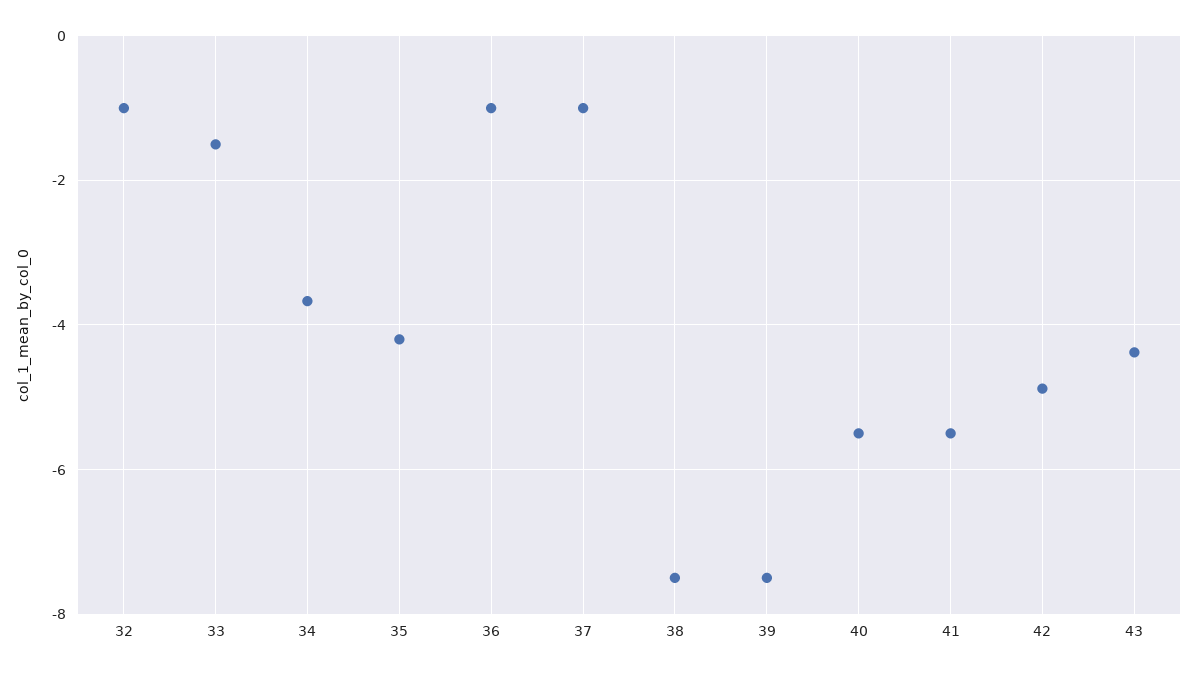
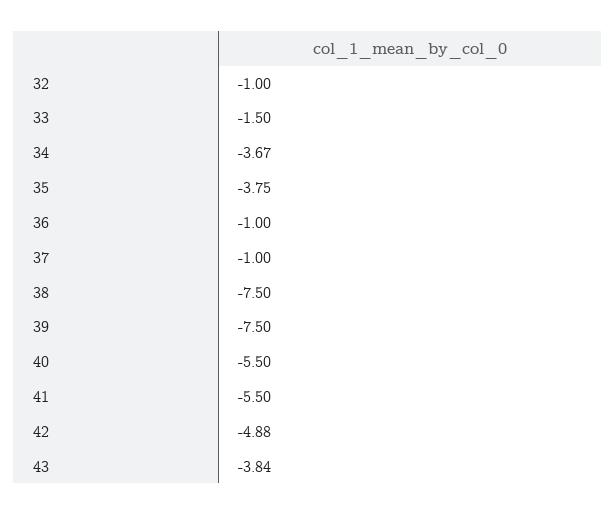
35: -4.2 -> -3.75
43: -4.4 -> -3.84

